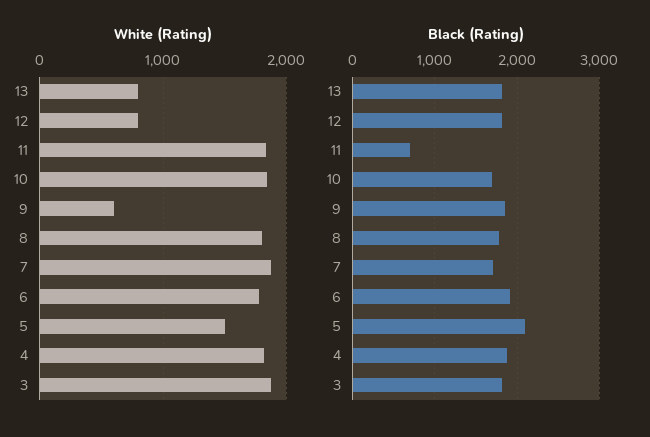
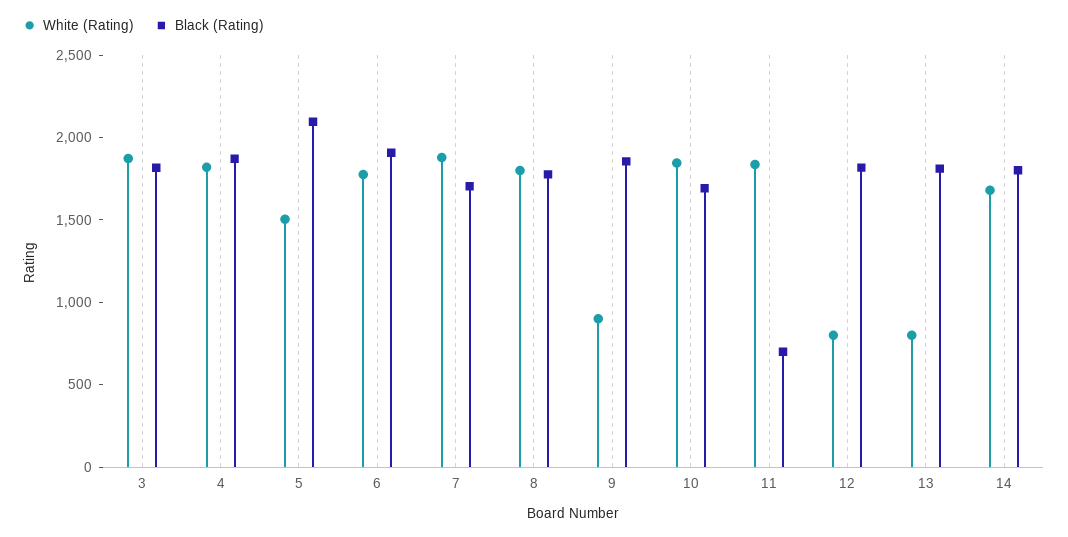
White (Rating), 9: 600 -> 900
White (Rating), 14: none -> 1700
Black (Rating), 14: none -> 1800

